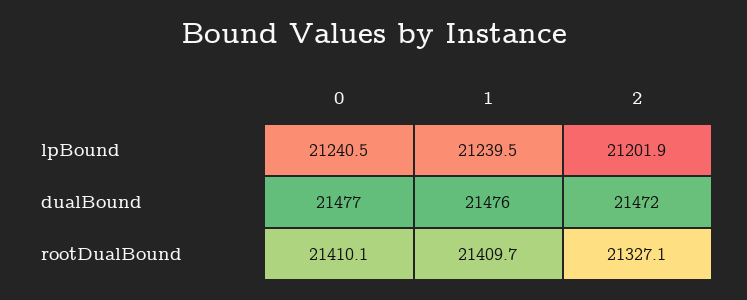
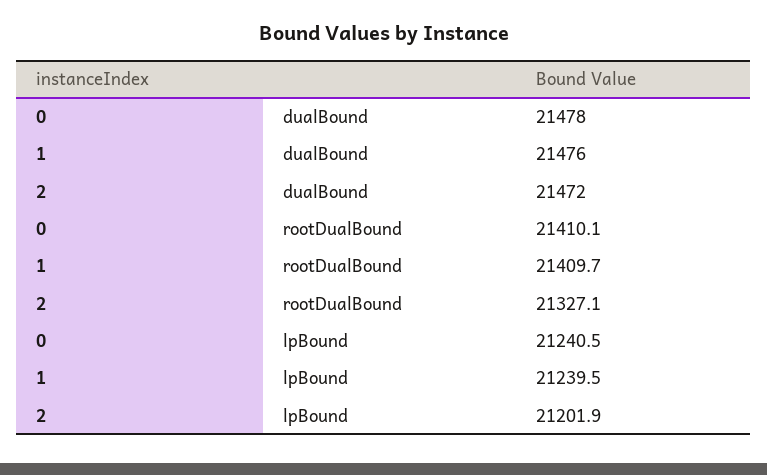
0, dualBound: 21477 -> 21478

